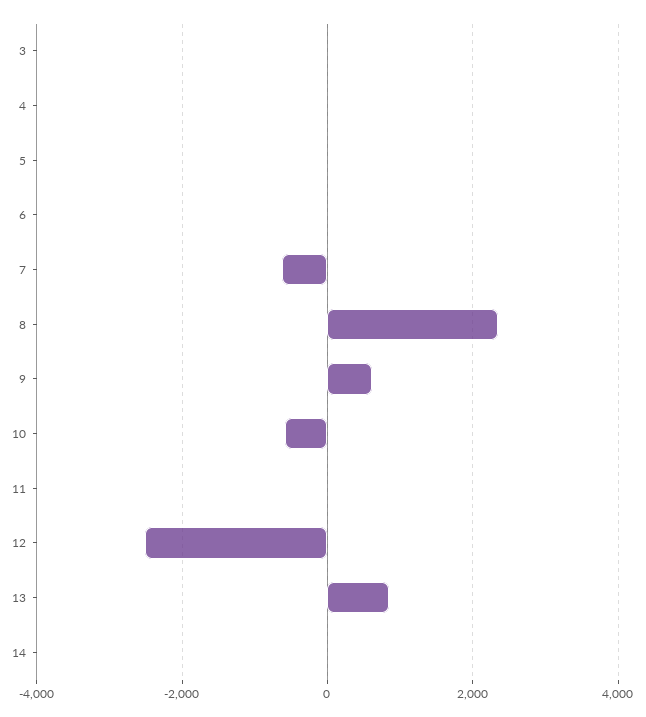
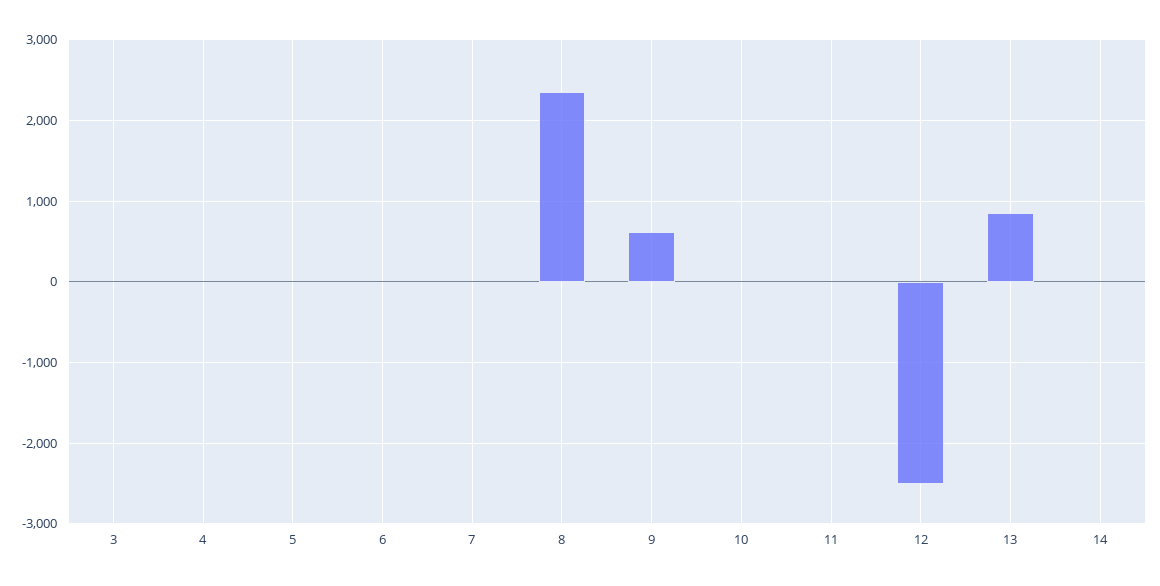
7: -600 -> 0
10: -600 -> 0

